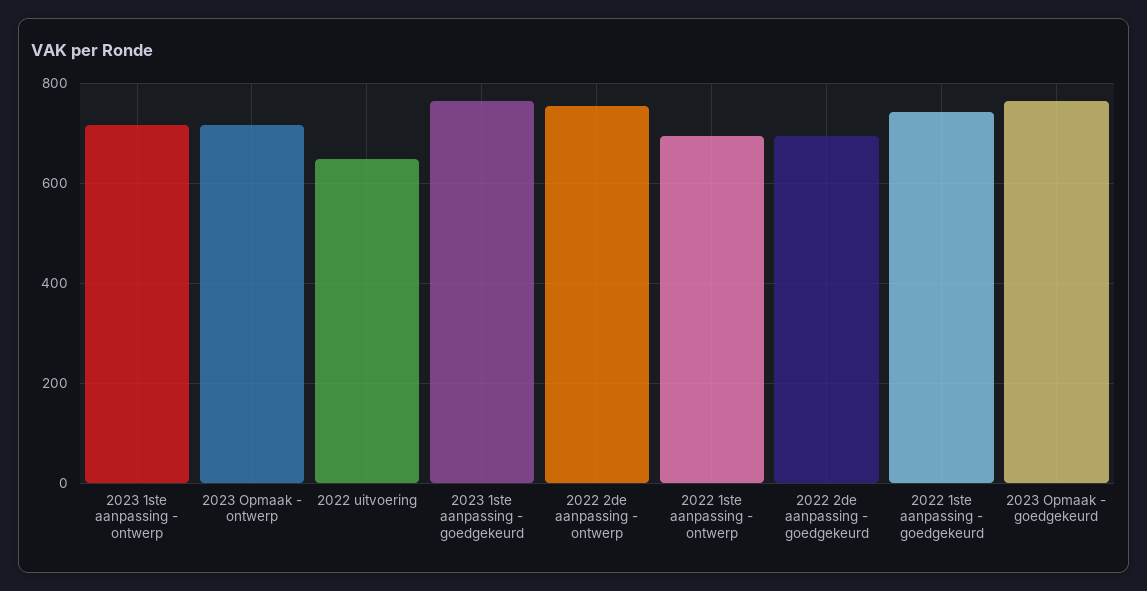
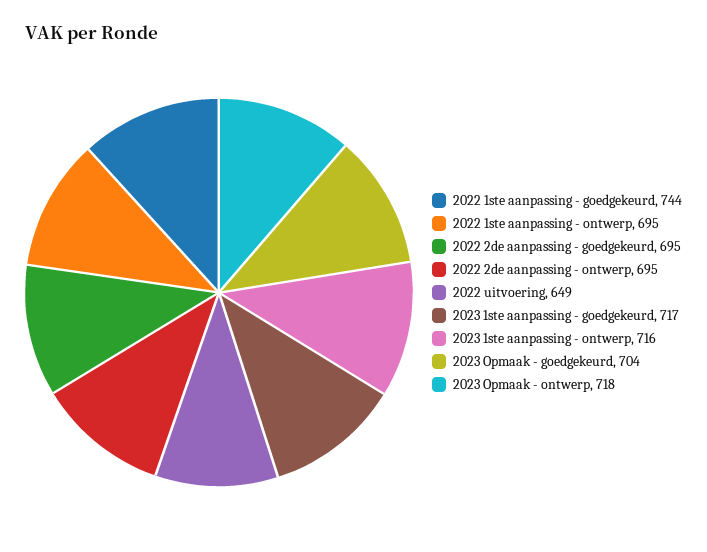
2023 1ste aanpassing - goedgekeurd: 760 -> 717
2022 2de aanpassing - ontwerp: 760 -> 695
2023 Opmaak - goedgekeurd: 760 -> 704

